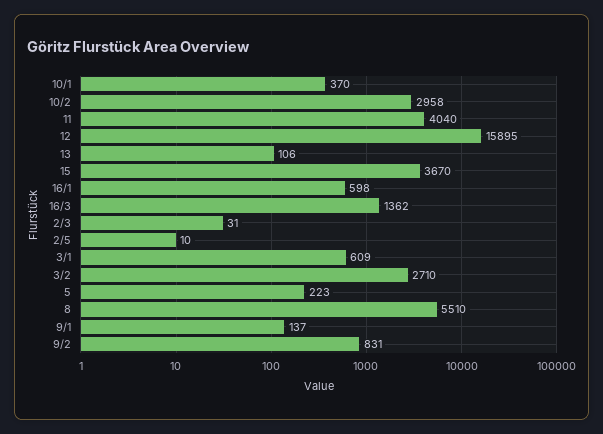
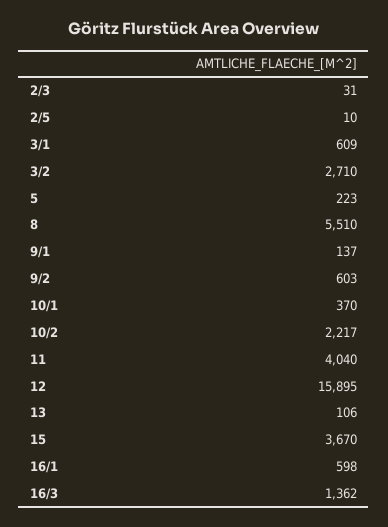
10/2: 2958 -> 2217
9/2: 831 -> 603

